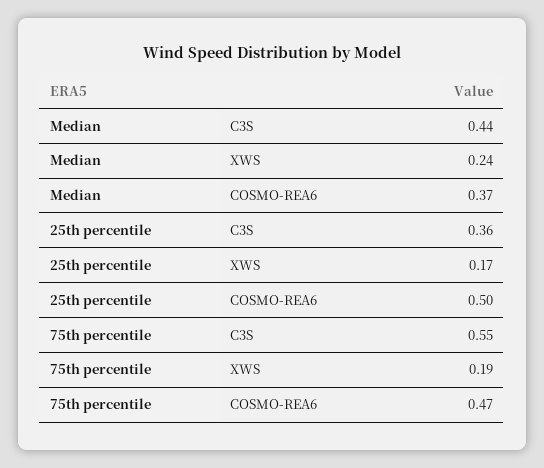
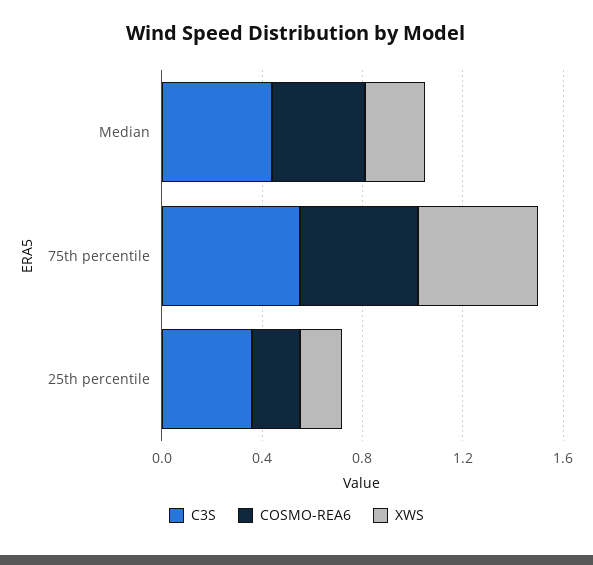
COSMO-REA6, 25th percentile: 0.5 -> 0.2
XWS, 75th percentile: 0.19 -> 0.5

